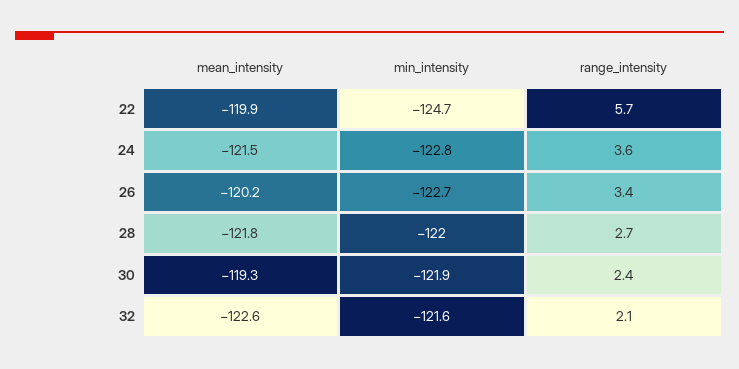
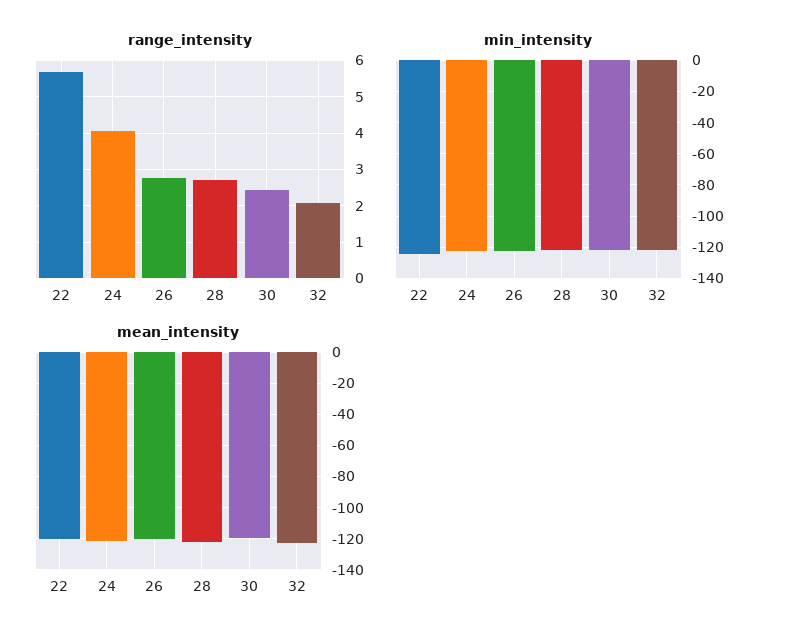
range_intensity, 24: 3.6 -> 4
range_intensity, 26: 3.4 -> 2.8

